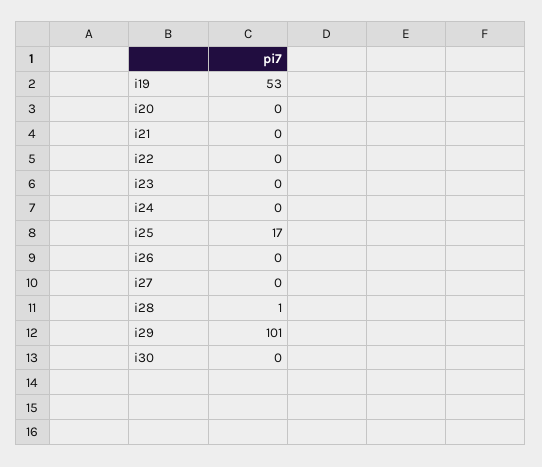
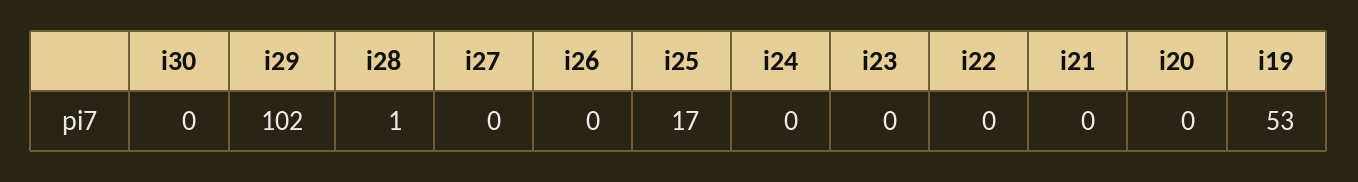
i29: 101 -> 102

